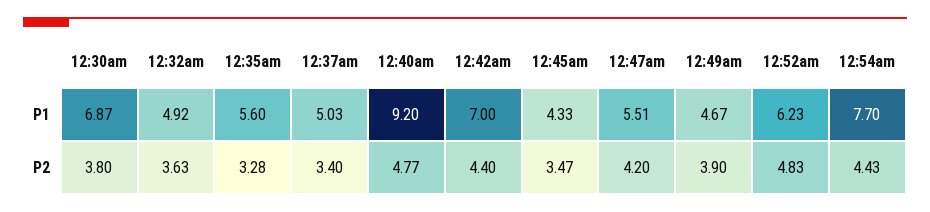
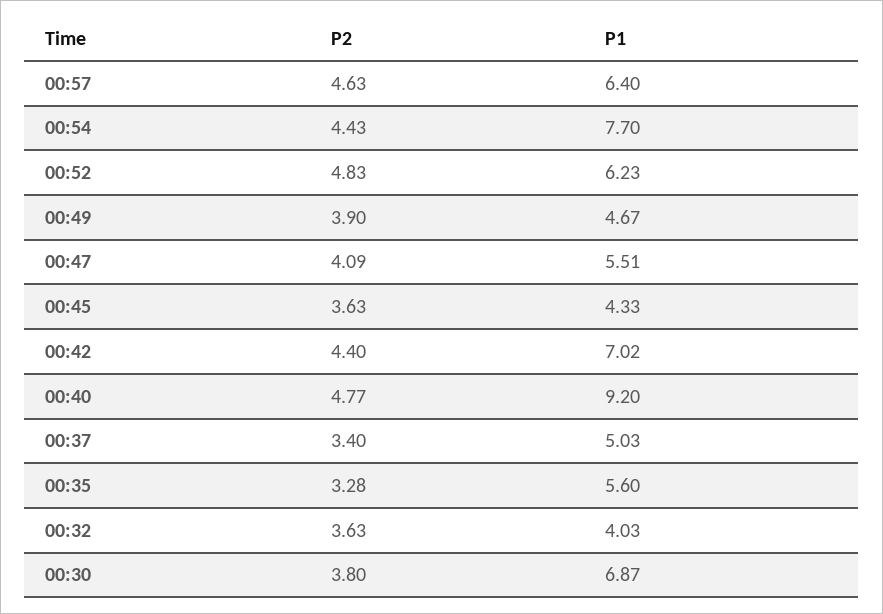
12:32am, P1: 4.92 -> 4.03
12:42am, P1: 7 -> 7.02
12:45am, P2: 3.47 -> 3.63
12:47am, P2: 4.2 -> 4.09
00:57, P2: none -> 4.63
00:57, P1: none -> 6.4

